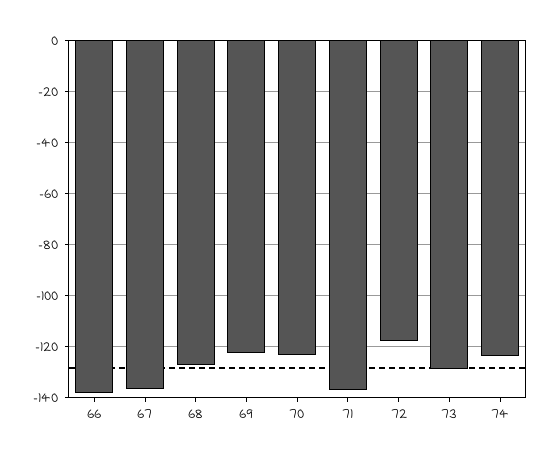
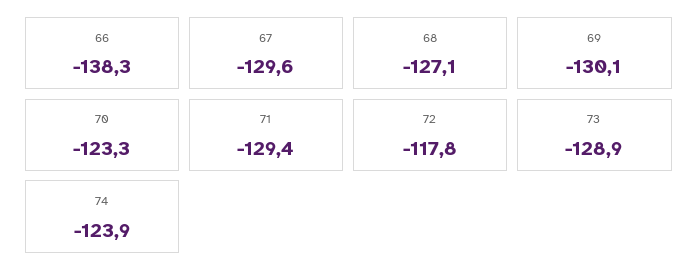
67: -137.5 -> -129.6
69: -122.5 -> -130.1
71: -137.5 -> -129.4

